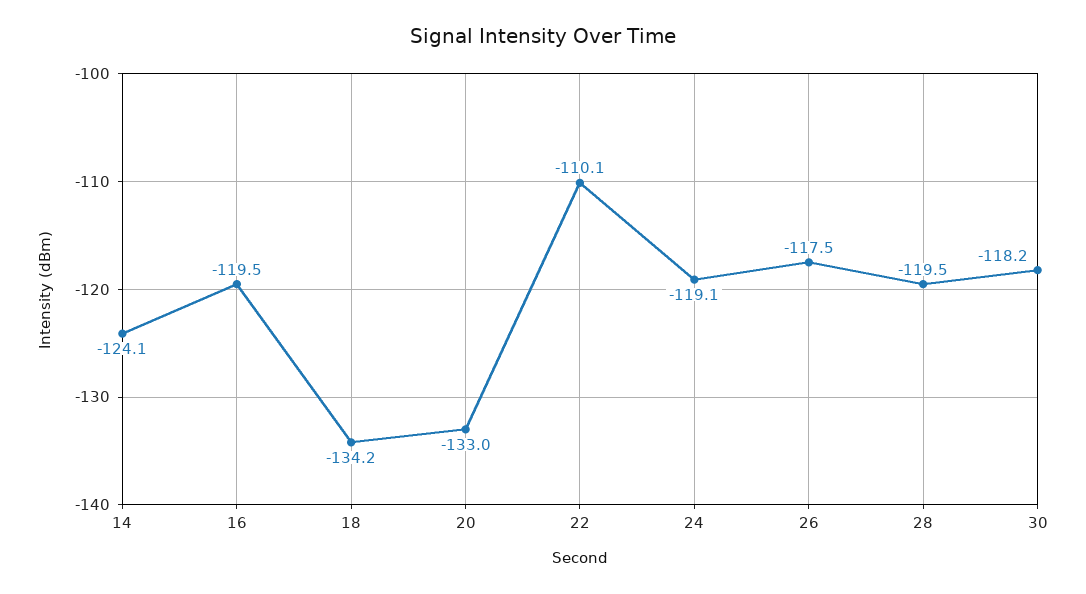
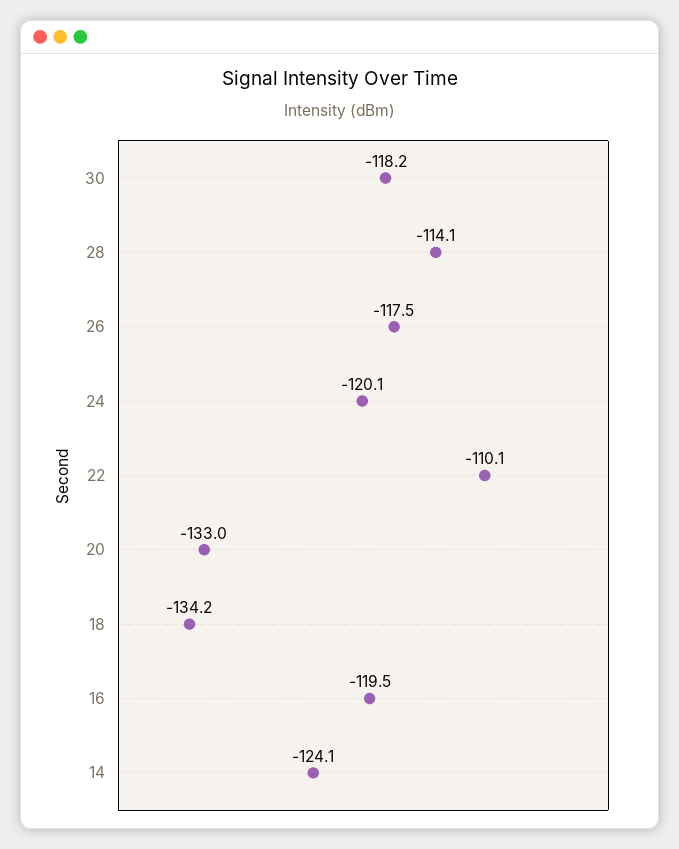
24: -119.1 -> -120.1
28: -119.5 -> -114.1

